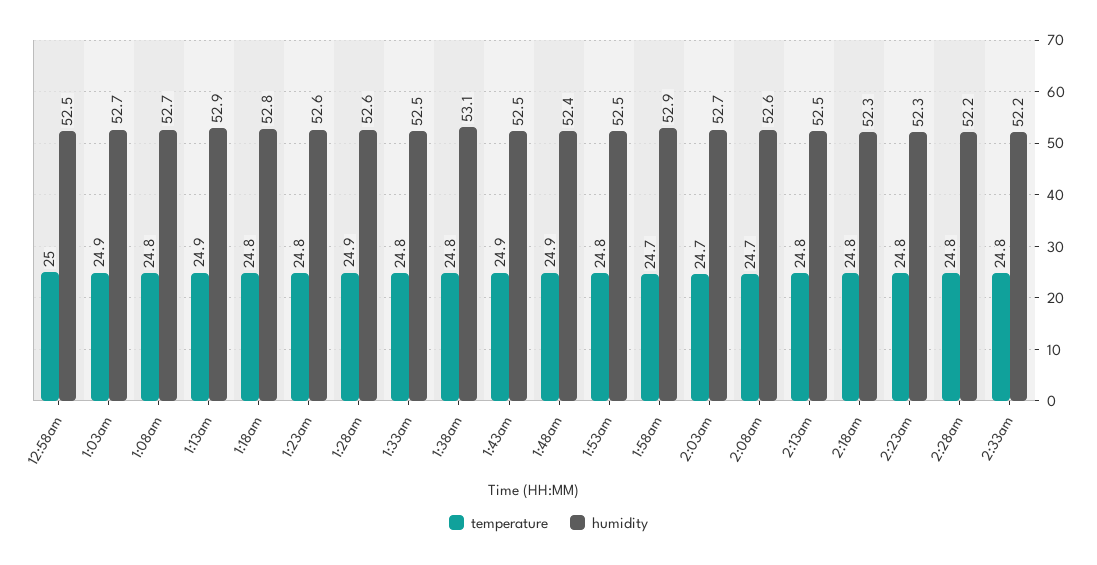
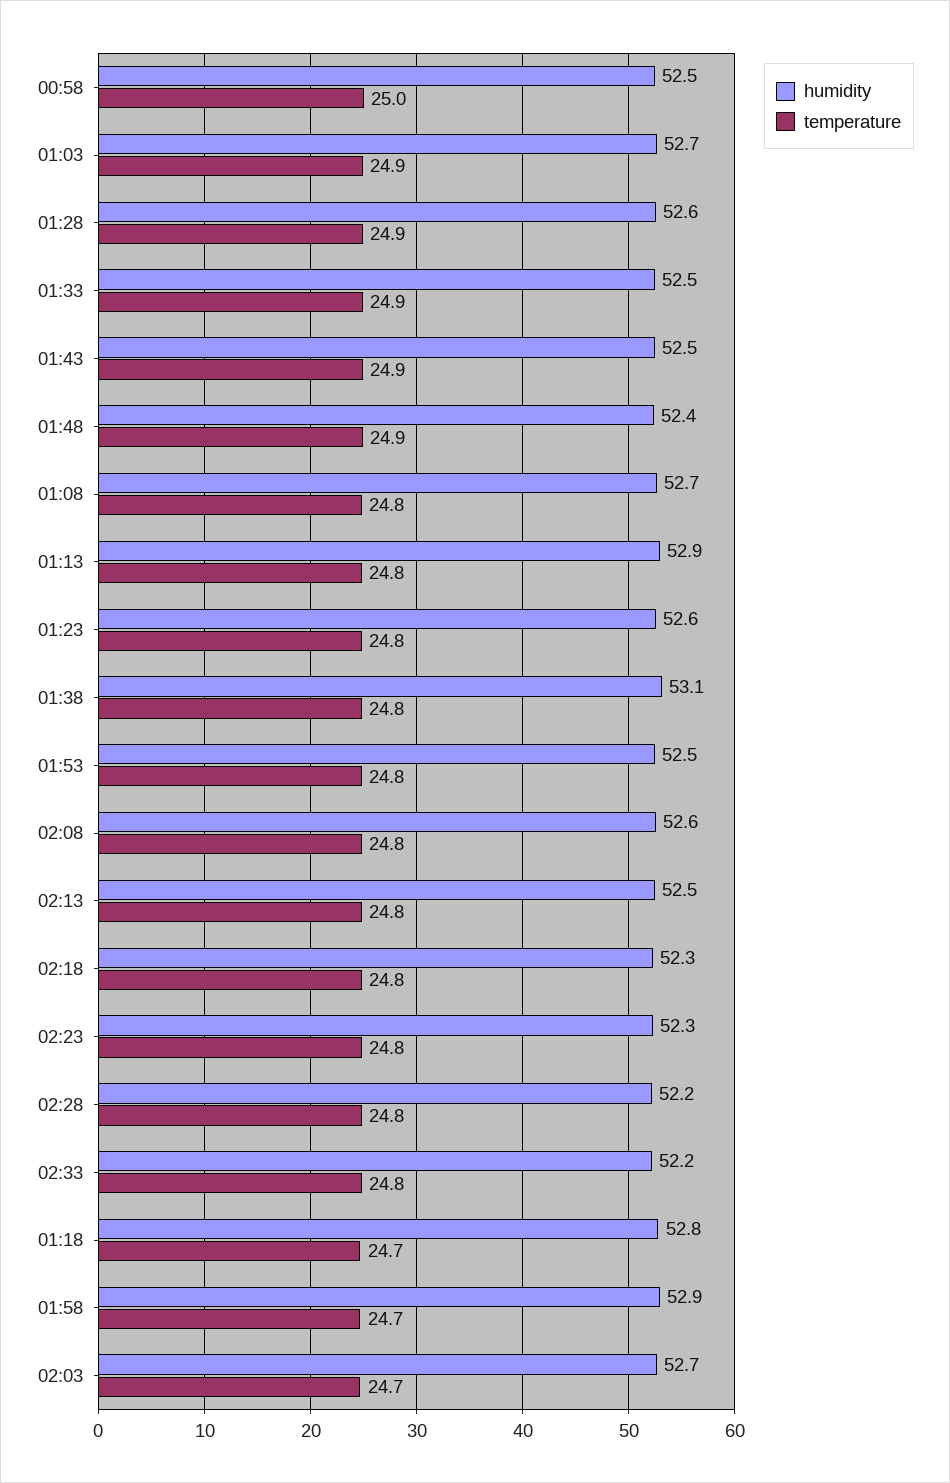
temperature, 1:13am: 24.9 -> 24.8
temperature, 1:18am: 24.8 -> 24.7
temperature, 1:33am: 24.8 -> 24.9
temperature, 2:08am: 24.7 -> 24.8

